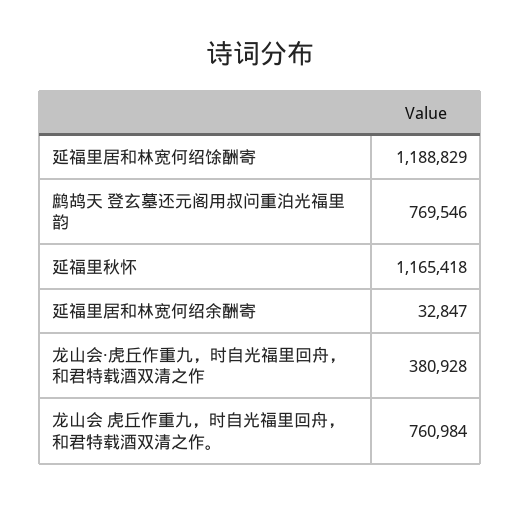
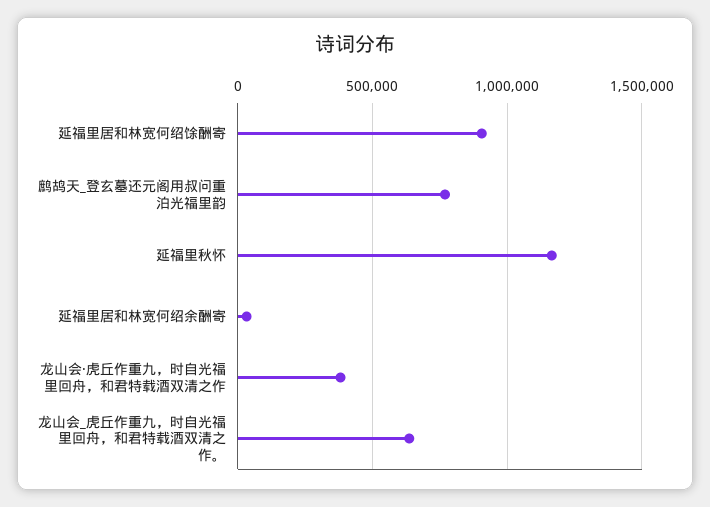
延福里居和林宽何绍馀酬寄: 1188829 -> 900000
龙山会 虎丘作重九，时自光福里回舟，和君特载酒双清之作。: 760984 -> 650000

